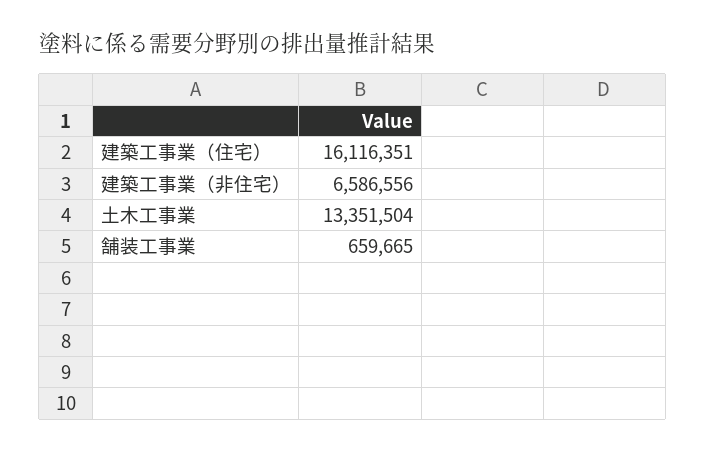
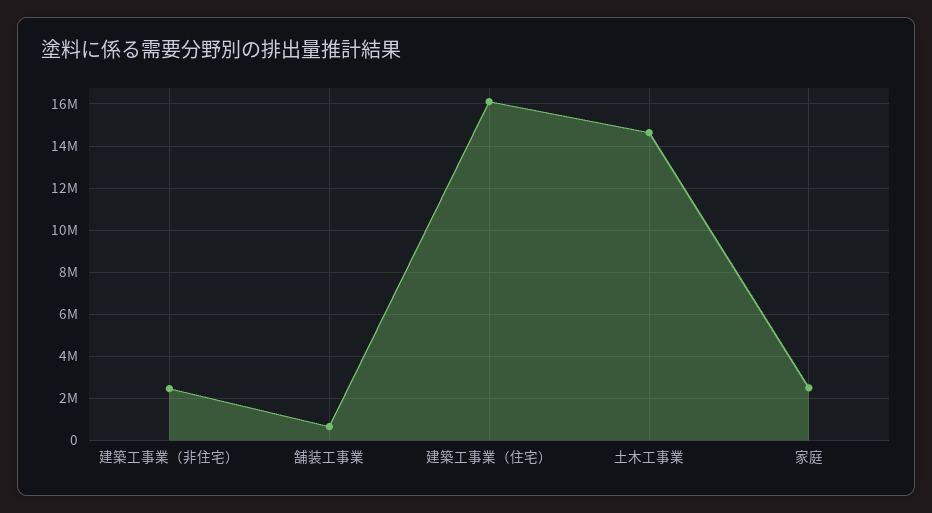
建築工事業（非住宅）: 6586556 -> 2500000
土木工事業: 13351504 -> 14500000
家庭: none -> 2500000

